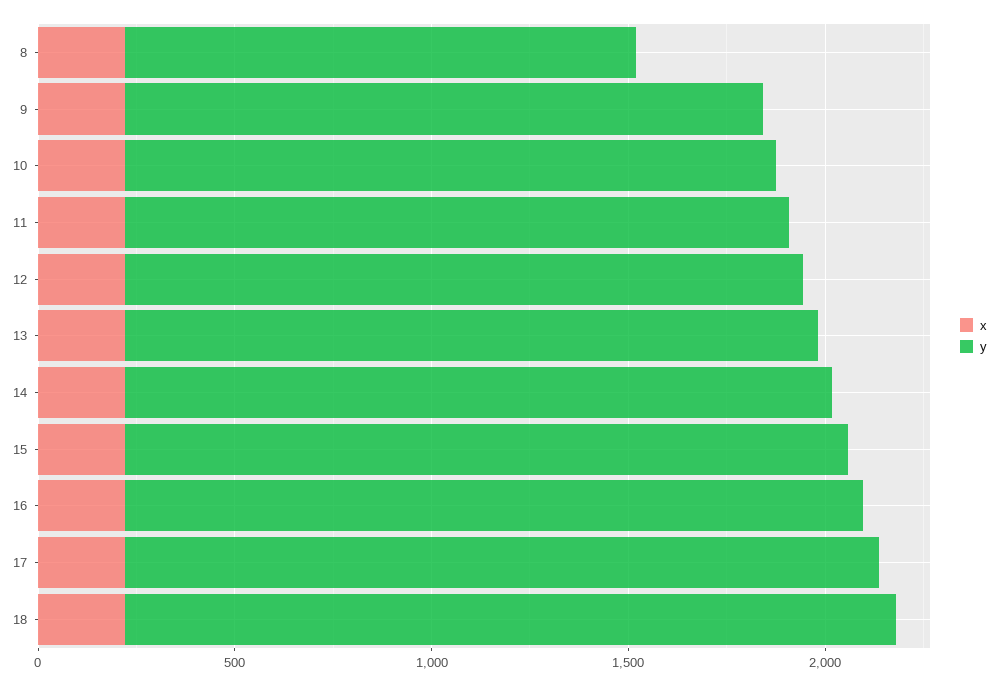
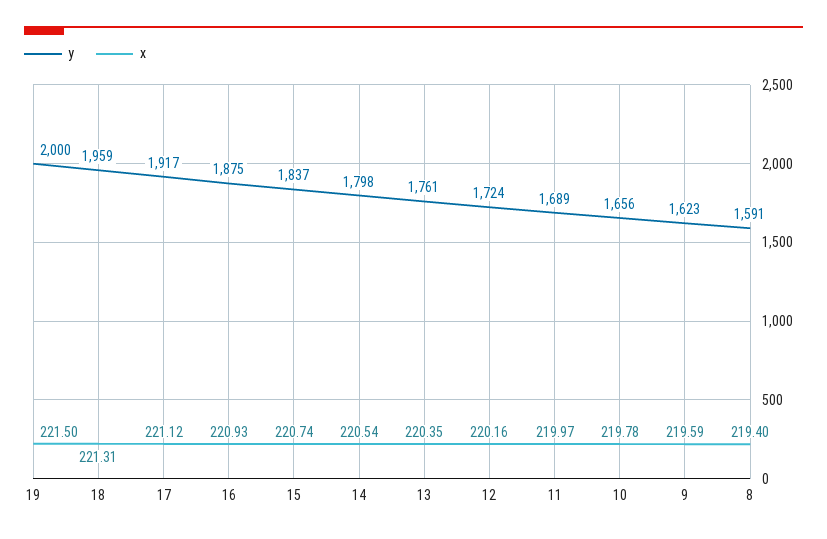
y, 8: 1300 -> 1591
y, 19: none -> 2000
x, 19: none -> 221.5

